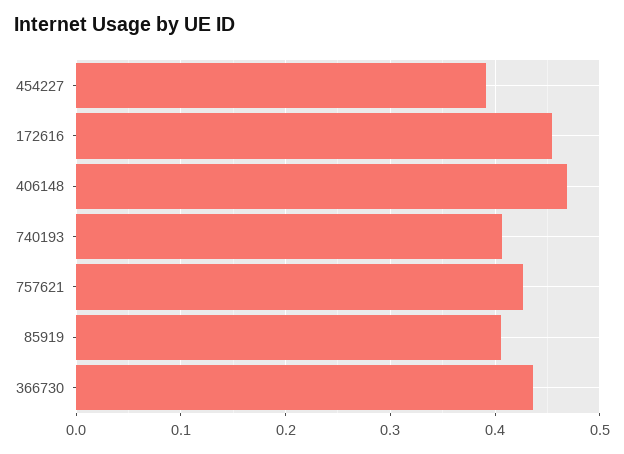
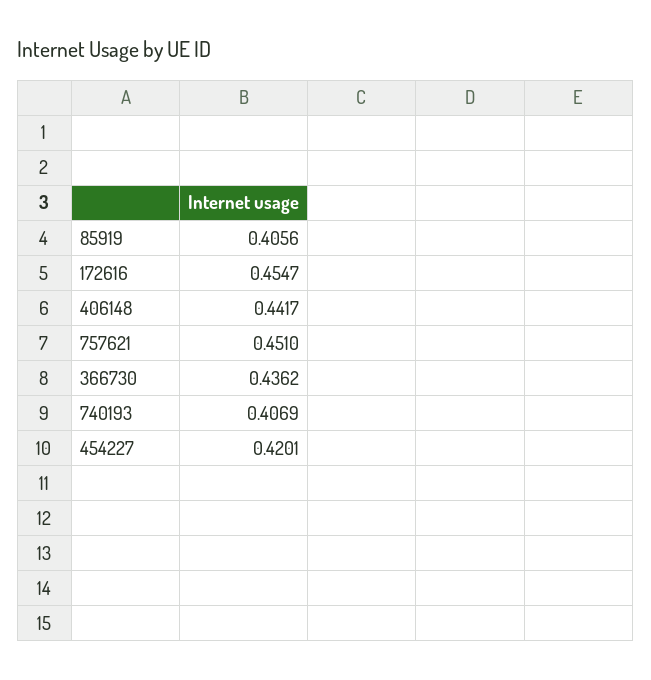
454227: 0.39 -> 0.4201
406148: 0.47 -> 0.4417
757621: 0.43 -> 0.451

